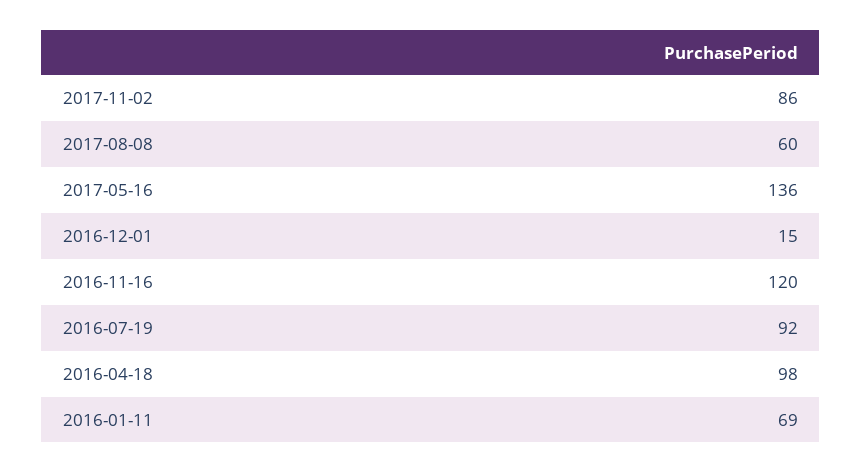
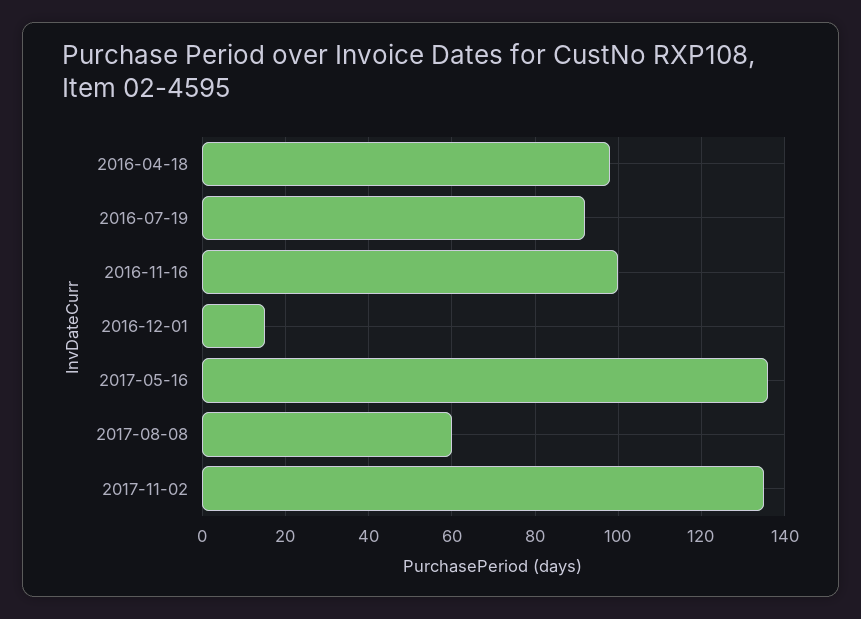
2017-11-02: 86 -> 135
2016-11-16: 120 -> 100
2016-01-11: 69 -> none

